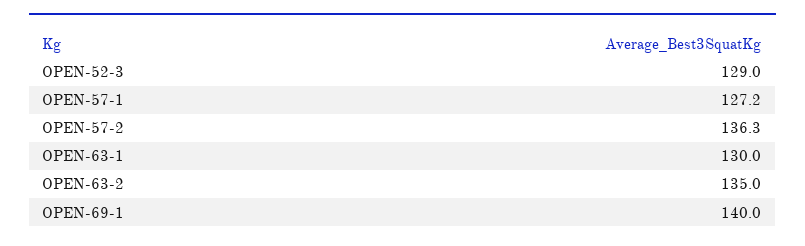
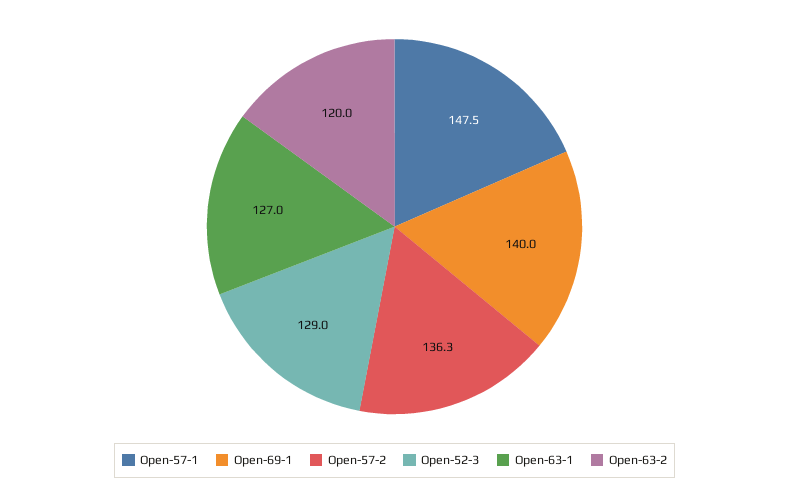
OPEN-57-1: 127.2 -> 147.5
OPEN-63-1: 130 -> 127
OPEN-63-2: 135 -> 120

